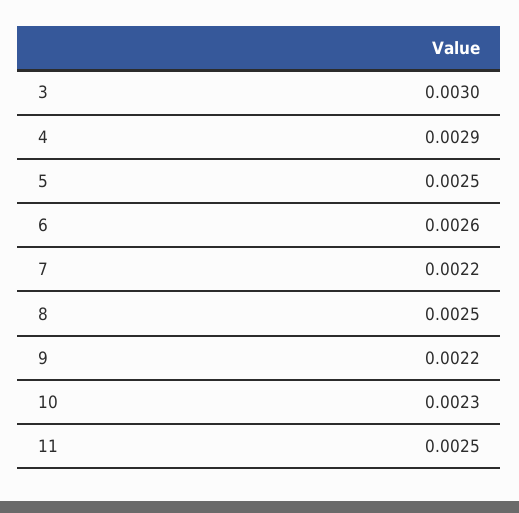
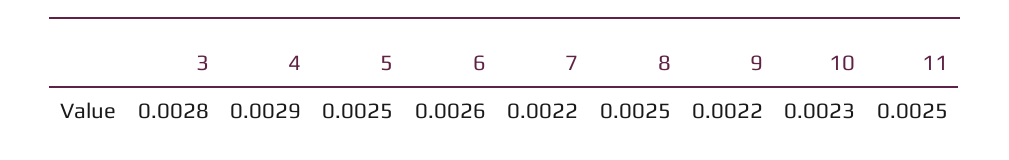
3: 0.003 -> 0.0028

